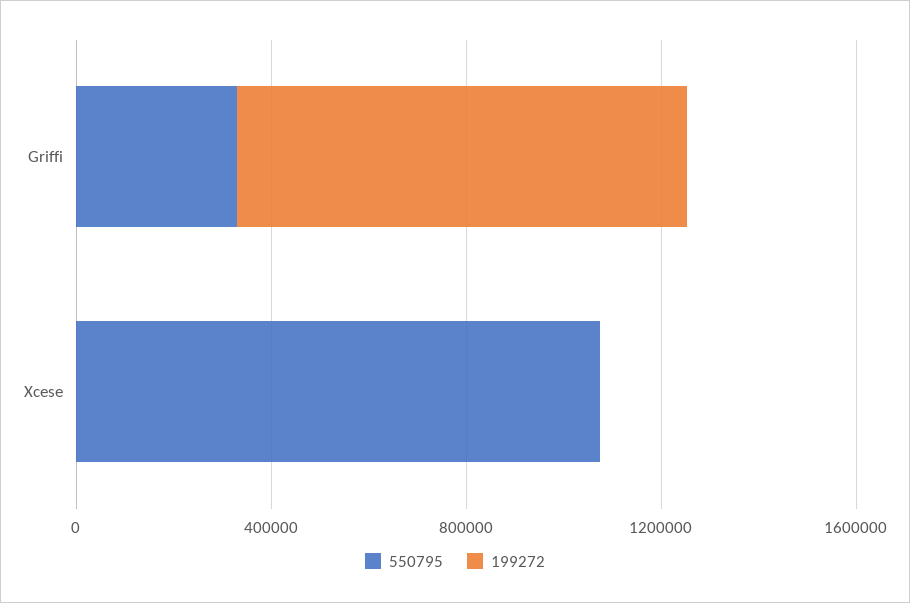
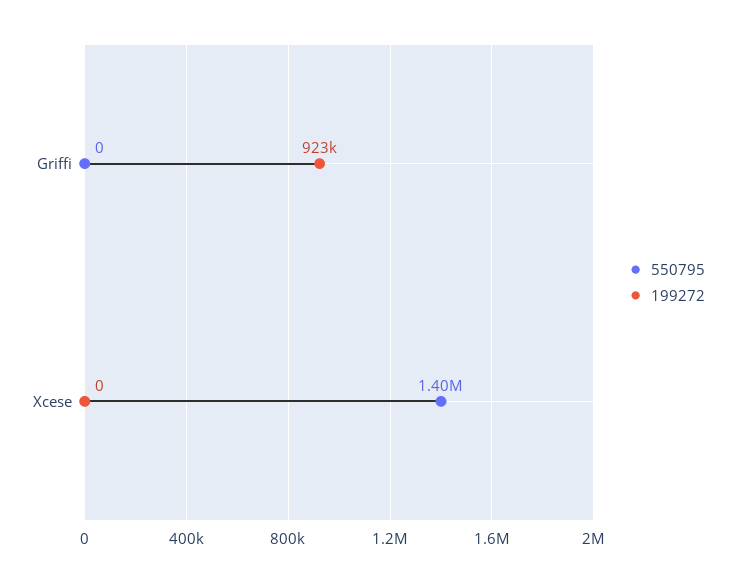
550795, Griffi: 300000 -> 0
550795, Xcese: 1100000 -> 1400000

